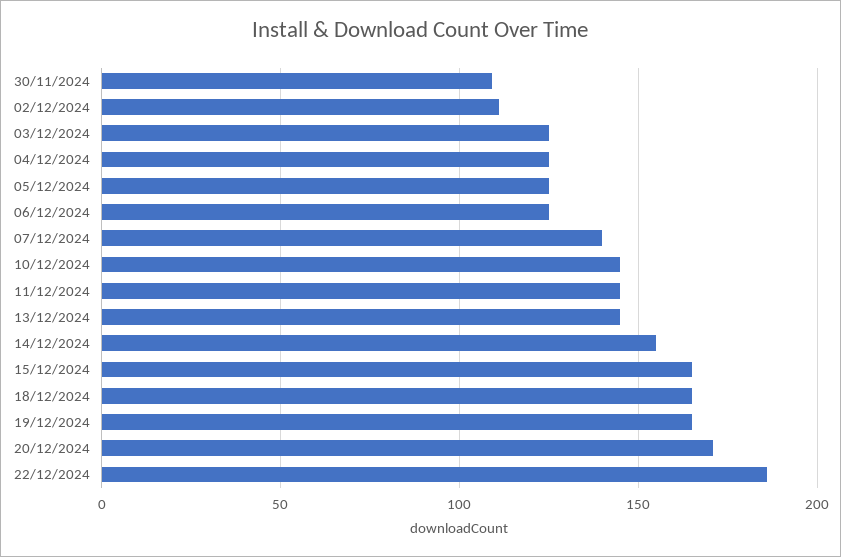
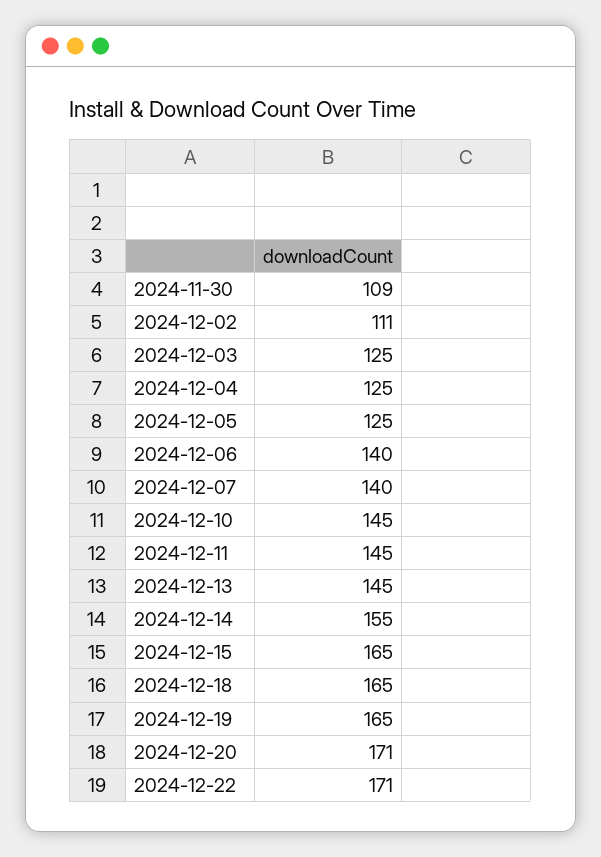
06/12/2024: 125 -> 140
22/12/2024: 185 -> 171

